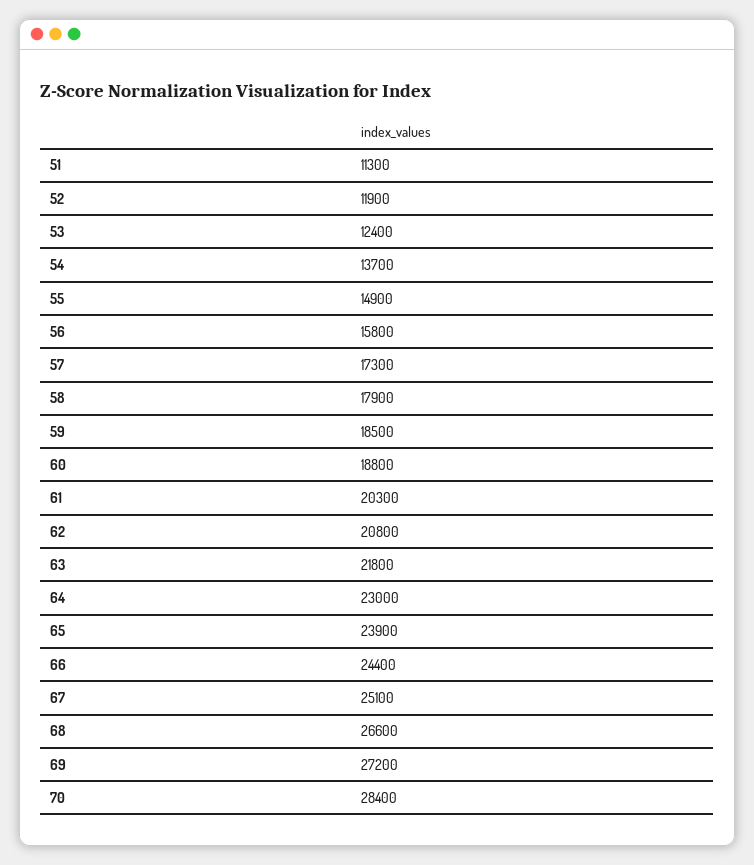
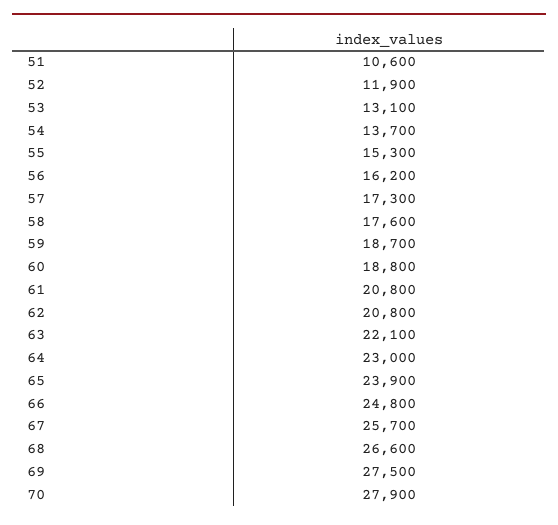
51: 11300 -> 10600
53: 12400 -> 13100
55: 14900 -> 15300
56: 15800 -> 16200
58: 17900 -> 17600
59: 18500 -> 18700
61: 20300 -> 20800
63: 21800 -> 22100
66: 24400 -> 24800
67: 25100 -> 25700
69: 27200 -> 27500
70: 28400 -> 27900

